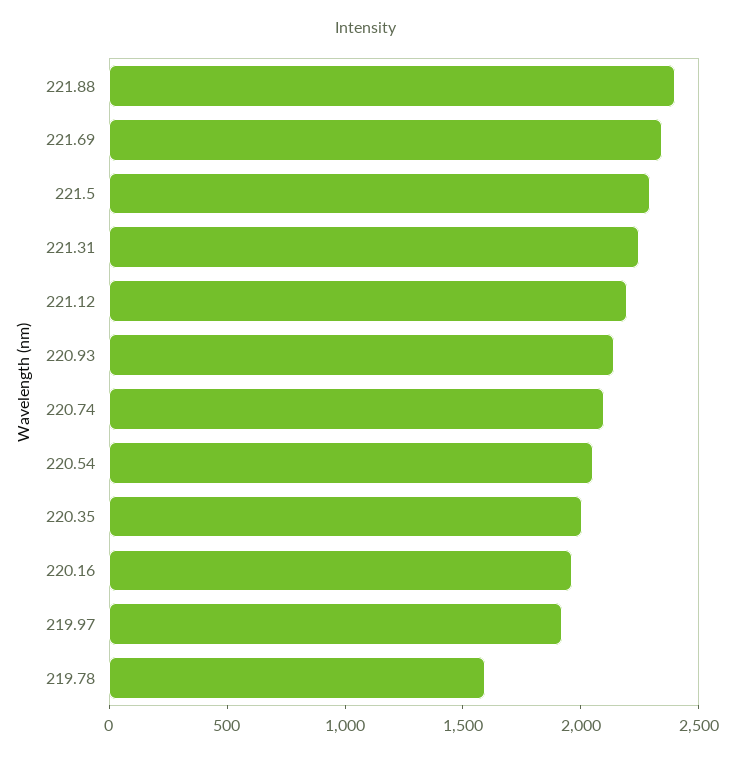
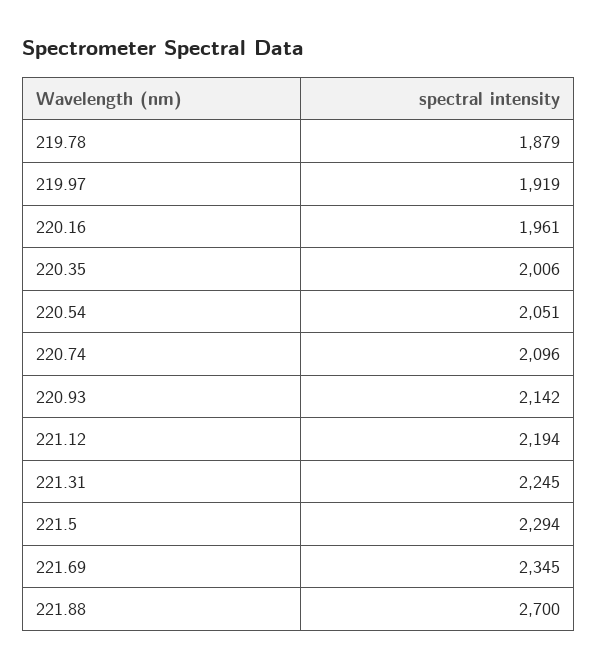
221.88: 2400 -> 2700
219.78: 1600 -> 1879

